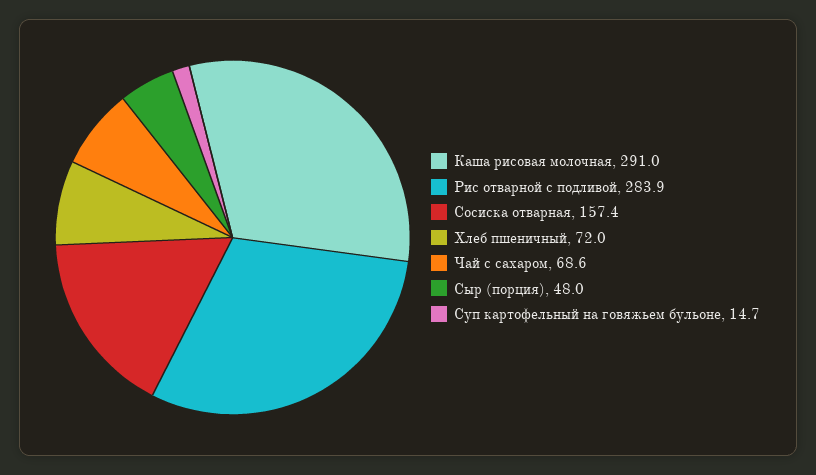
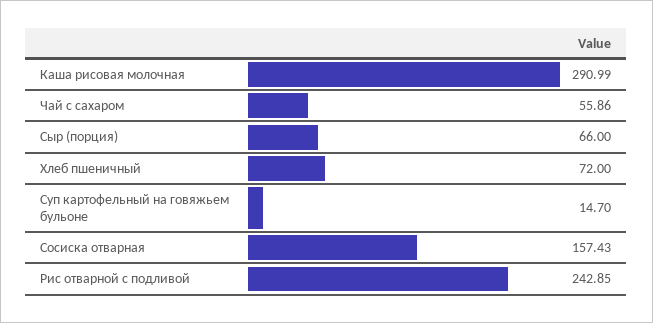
Рис отварной с подливой: 283.9 -> 242.85
Чай с сахаром: 68.6 -> 55.86
Сыр (порция): 48 -> 66

